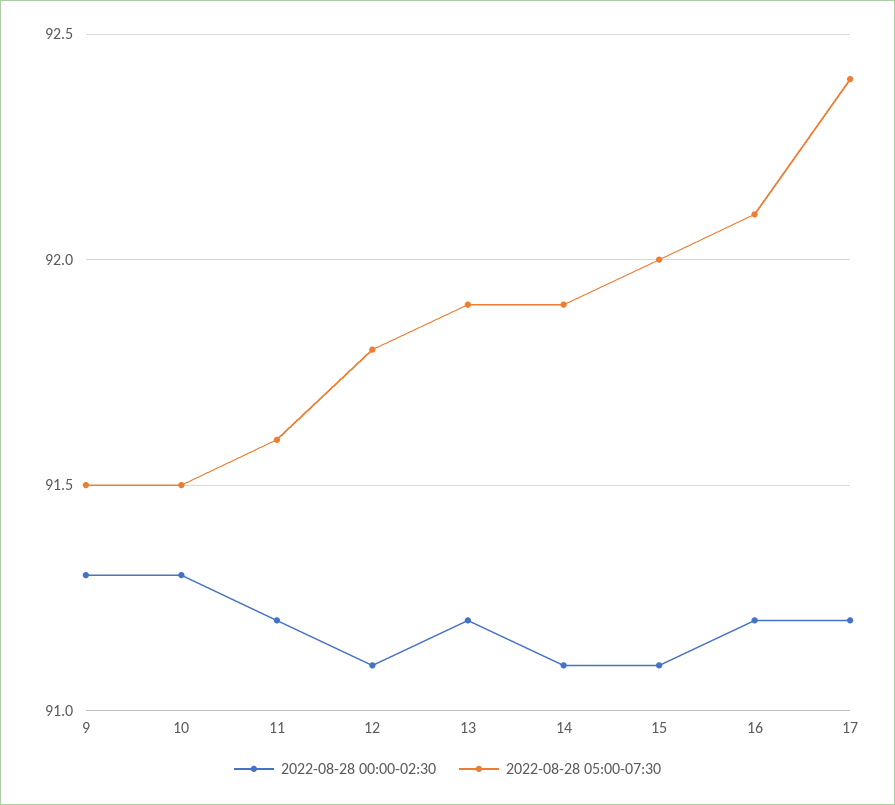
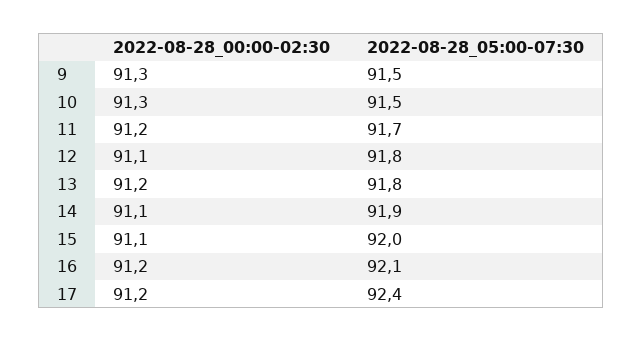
2022-08-28 05:00-07:30, 11: 91.6 -> 91.7
2022-08-28 05:00-07:30, 13: 91.9 -> 91.8

